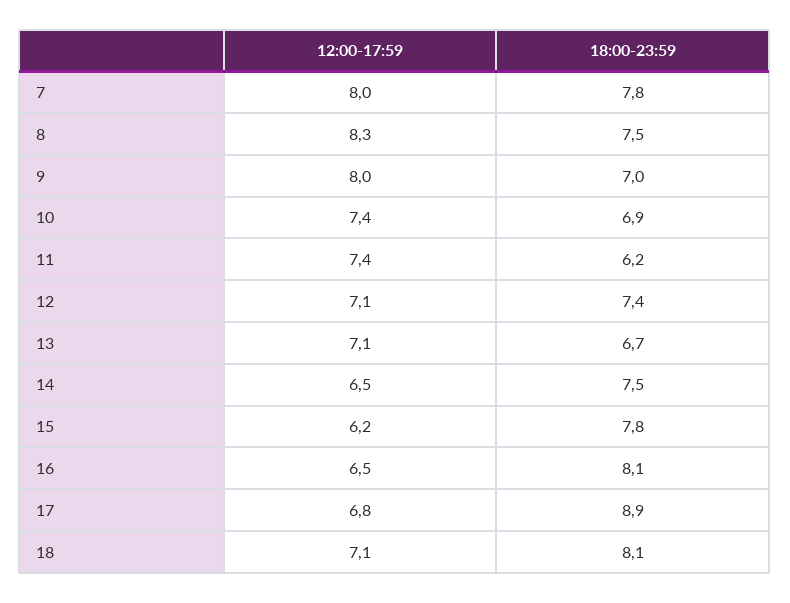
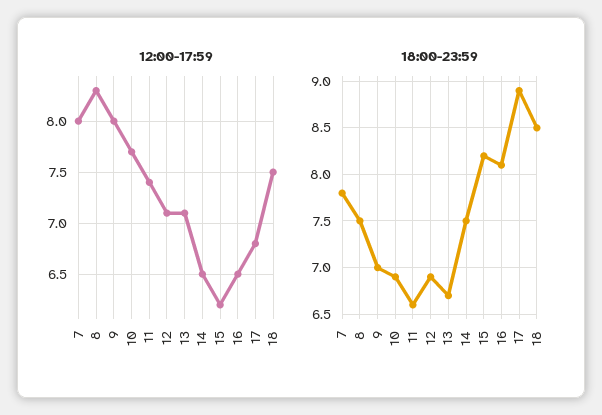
12:00-17:59, 10: 7.4 -> 7.7
18:00-23:59, 11: 6.2 -> 6.6
18:00-23:59, 12: 7.4 -> 6.9
18:00-23:59, 15: 7.8 -> 8.2
12:00-17:59, 18: 7.1 -> 7.5
18:00-23:59, 18: 8.1 -> 8.5

